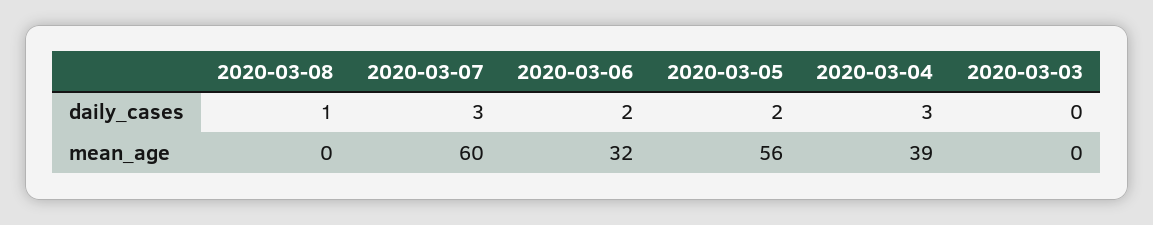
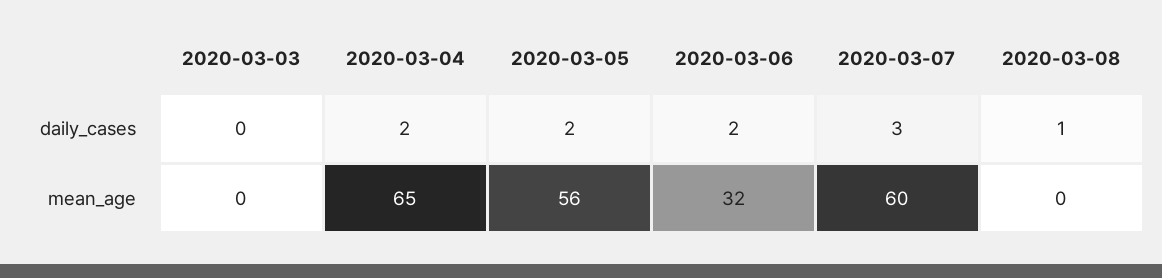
2020-03-04, daily_cases: 3 -> 2
2020-03-04, mean_age: 39 -> 65

